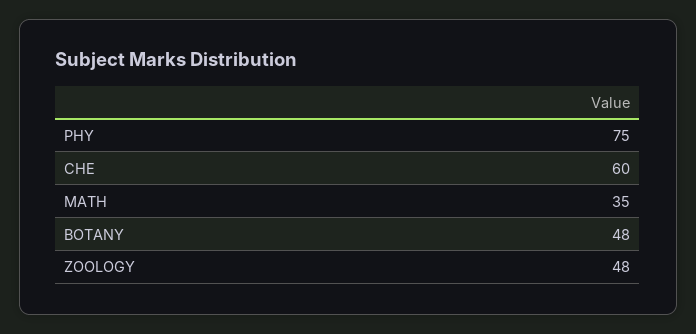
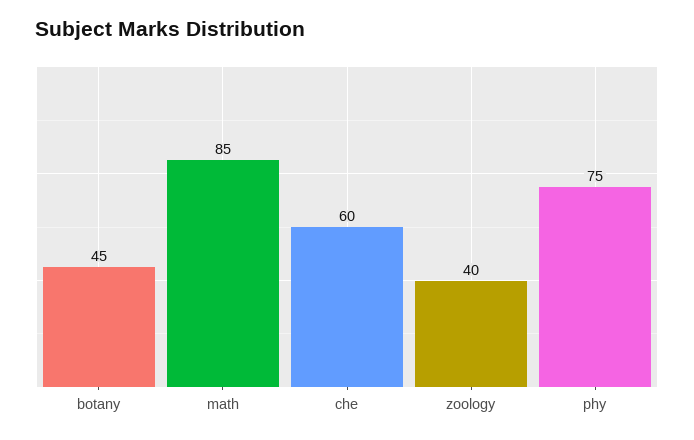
MATH: 35 -> 85
BOTANY: 48 -> 45
ZOOLOGY: 48 -> 40

